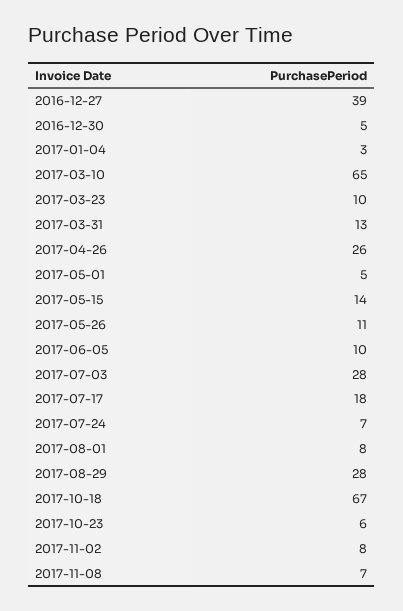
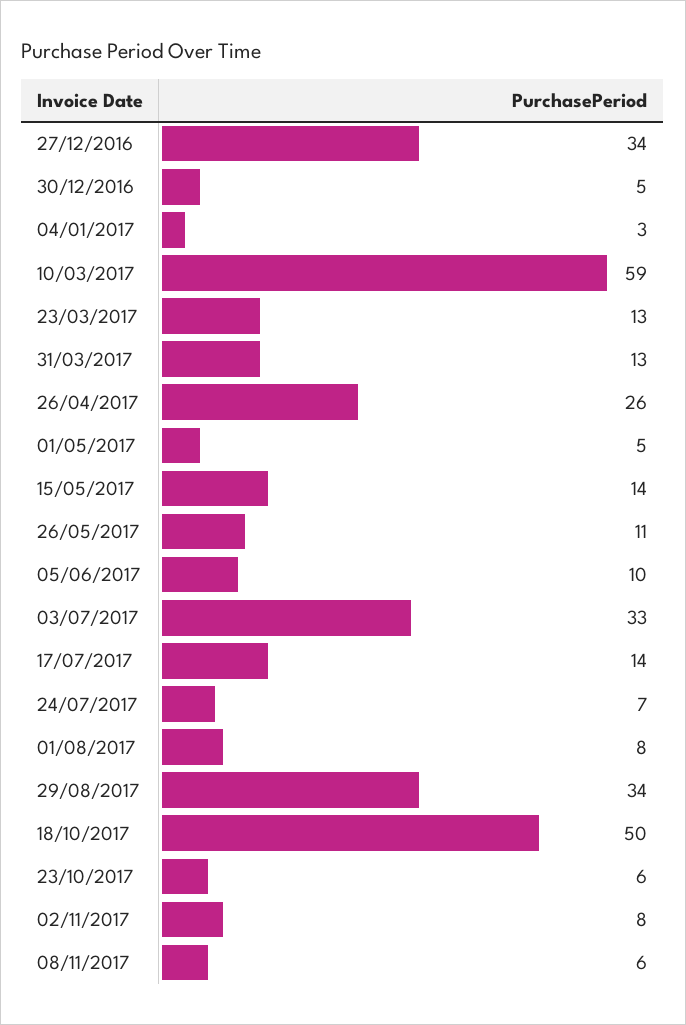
2016-12-27: 39 -> 34
2017-03-10: 65 -> 59
2017-03-23: 10 -> 13
2017-07-03: 28 -> 33
2017-07-17: 18 -> 14
2017-08-29: 28 -> 34
2017-10-18: 67 -> 50
2017-11-08: 7 -> 6

